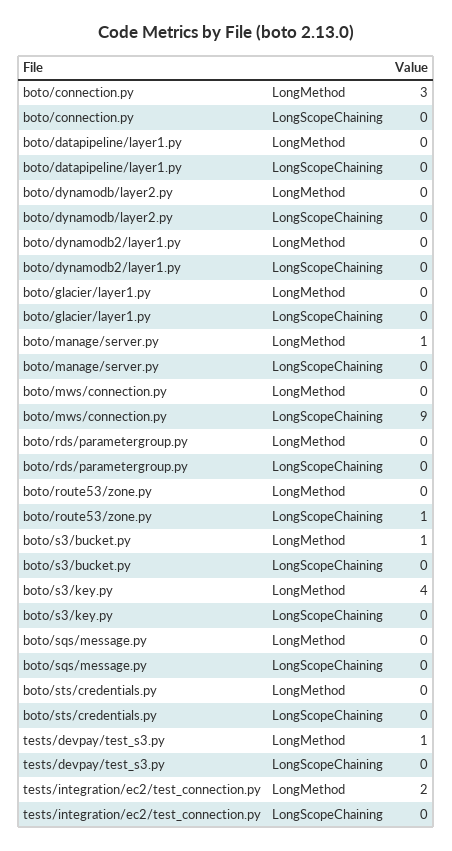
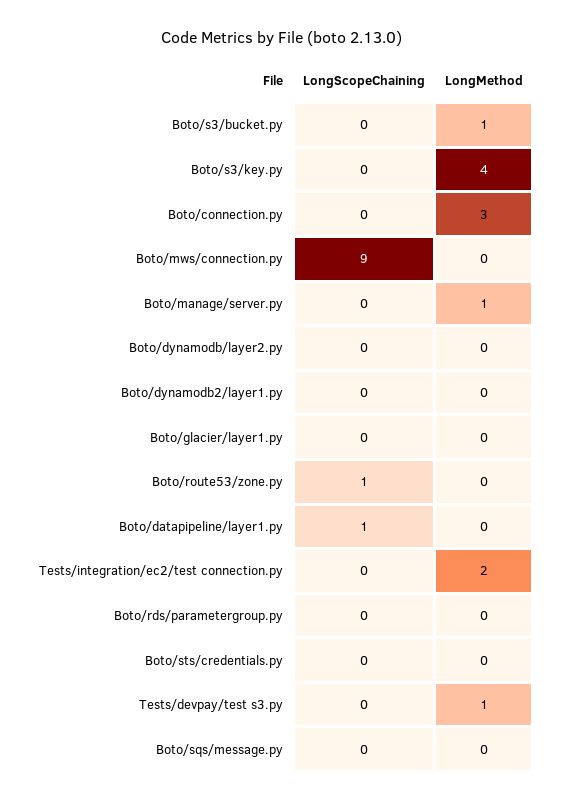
boto/datapipeline/layer1.py, LongScopeChaining: 0 -> 1

